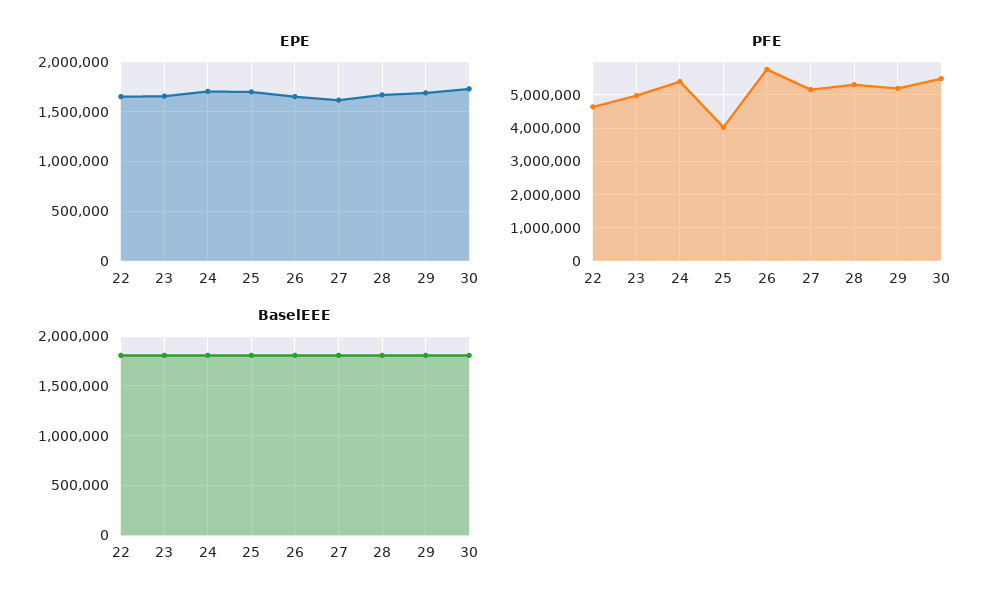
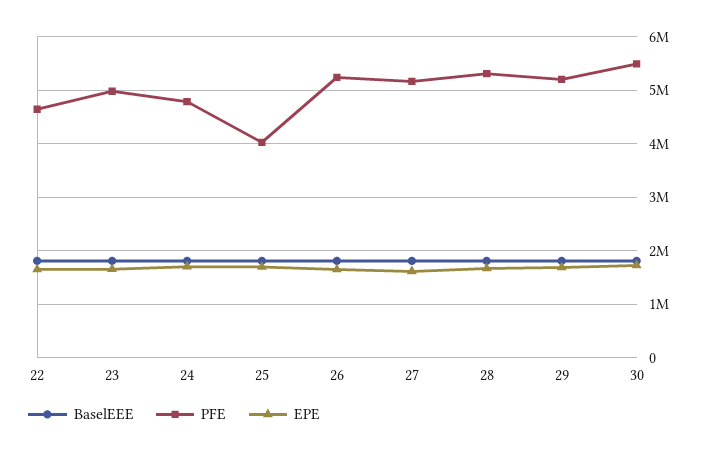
PFE, 24: 5400000 -> 4800000
PFE, 26: 5800000 -> 5200000

